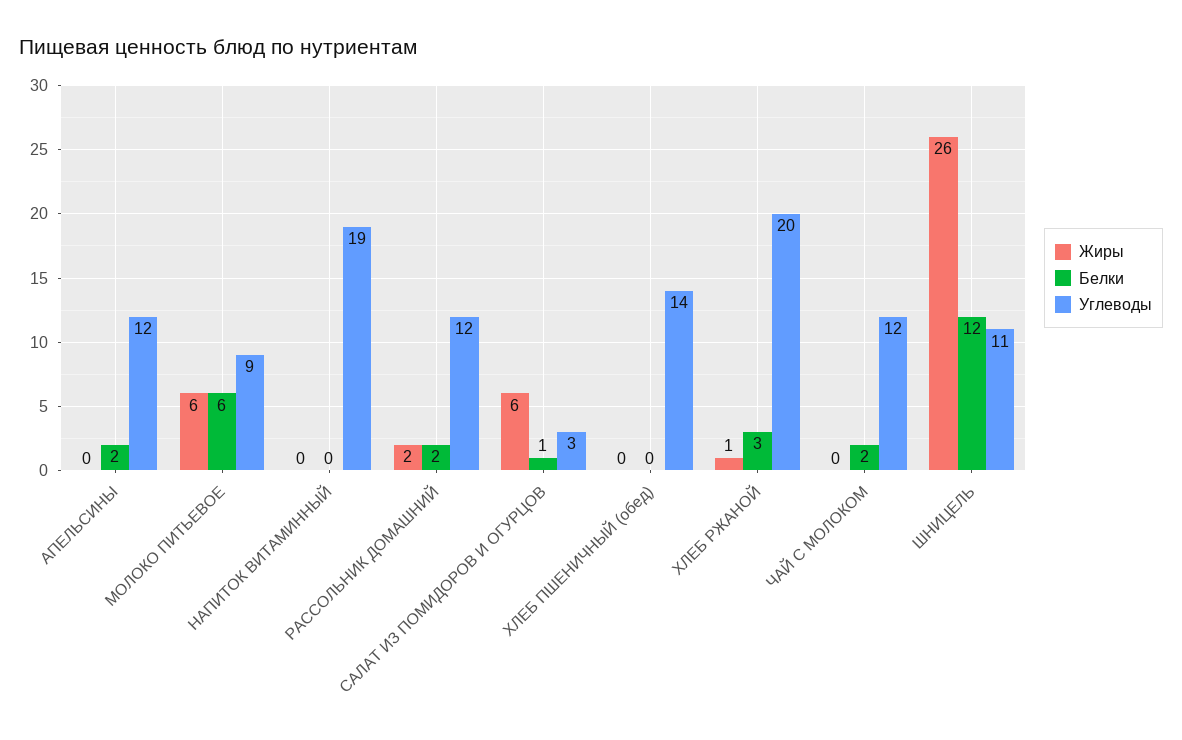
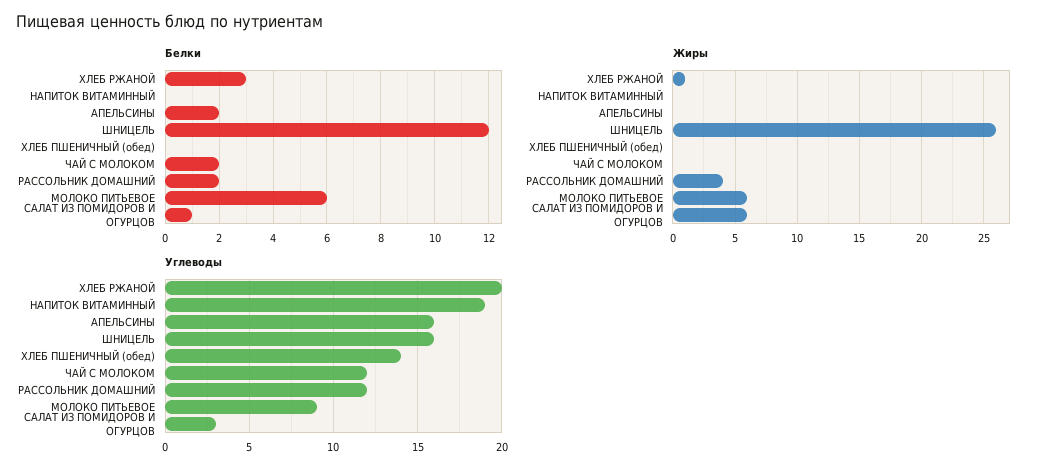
Углеводы, АПЕЛЬСИНЫ: 12 -> 16
Жиры, РАССОЛЬНИК ДОМАШНИЙ: 2 -> 4
Углеводы, ШНИЦЕЛЬ: 11 -> 16

